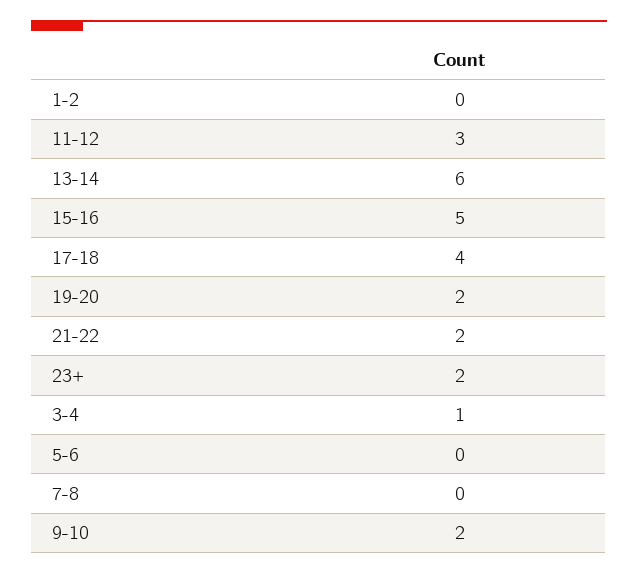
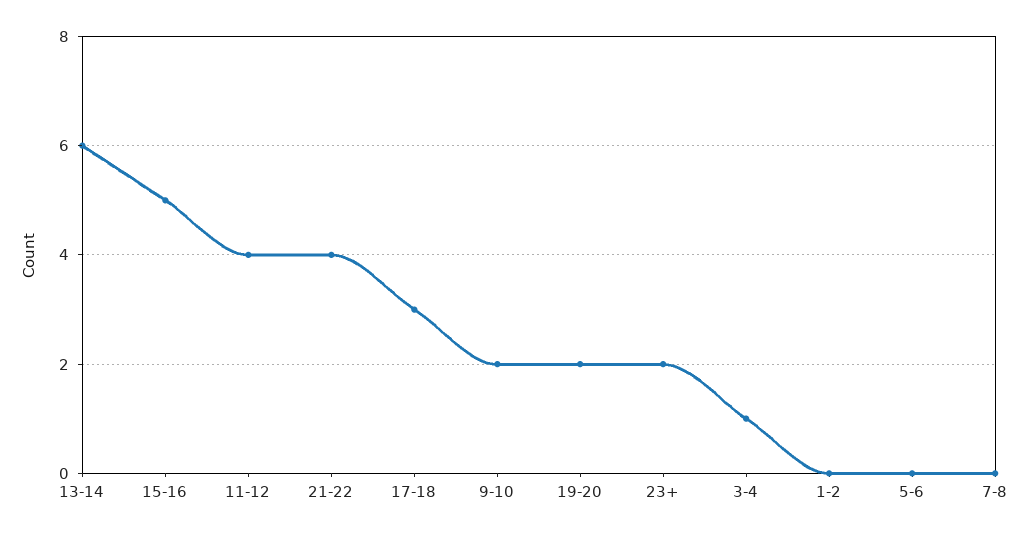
11-12: 3 -> 4
17-18: 4 -> 3
21-22: 2 -> 4

